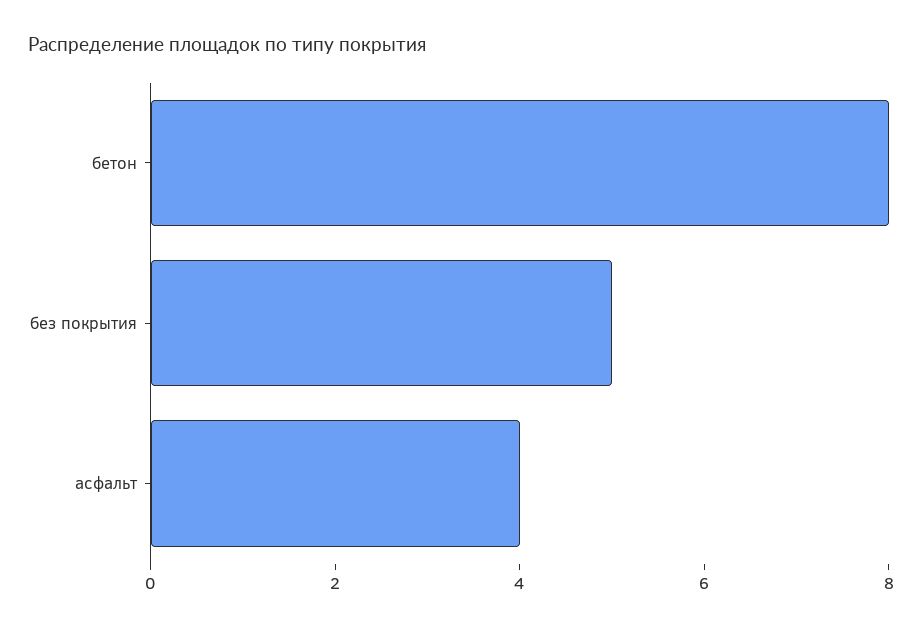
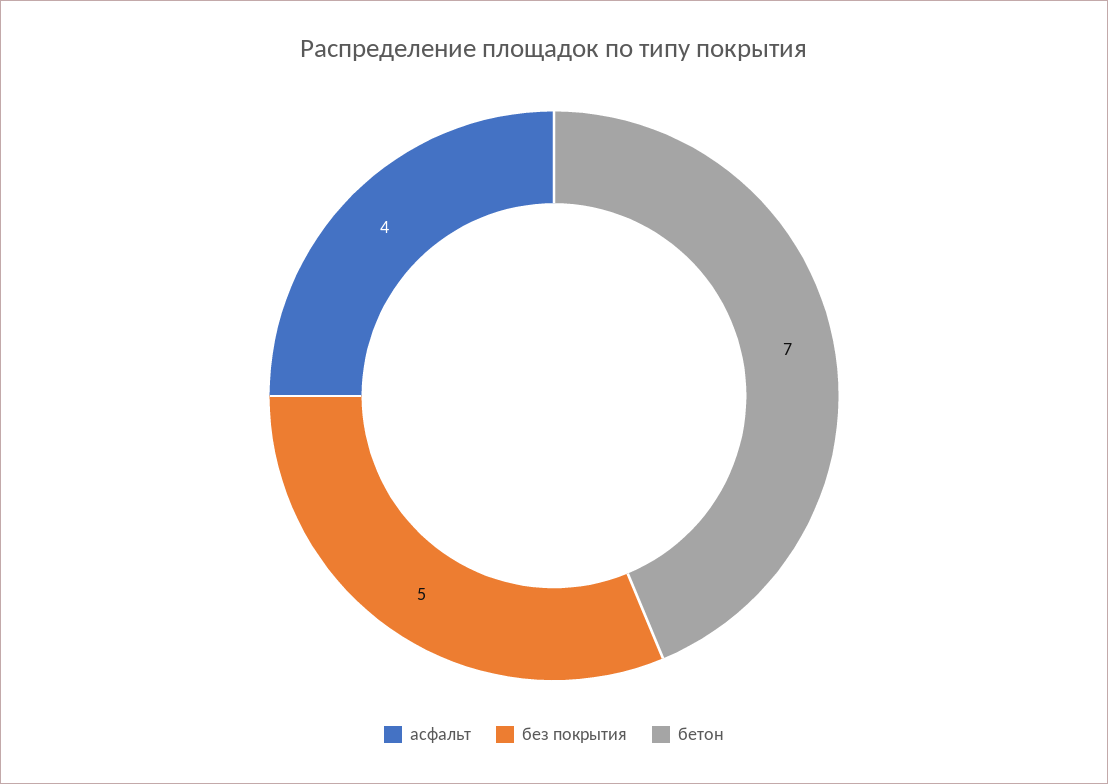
бетон: 8 -> 7

